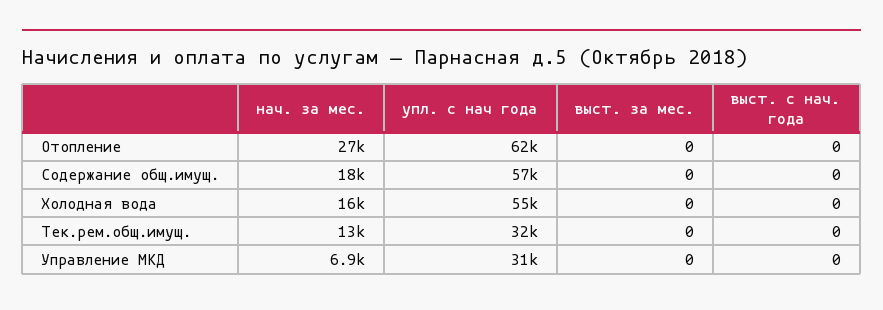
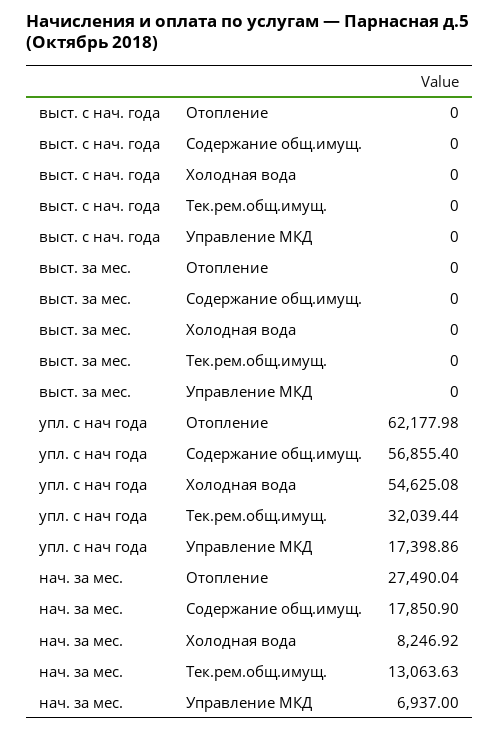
нач. за мес., Холодная вода: 16000 -> 8246.92
упл. с нач года, Управление МКД: 31000 -> 17398.86

